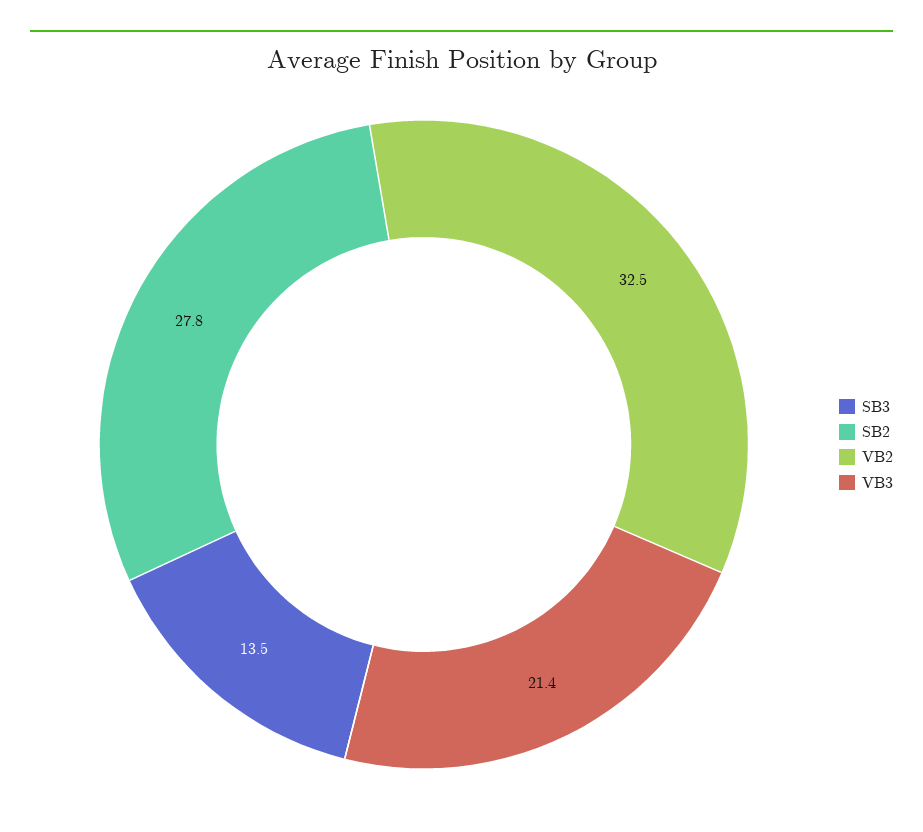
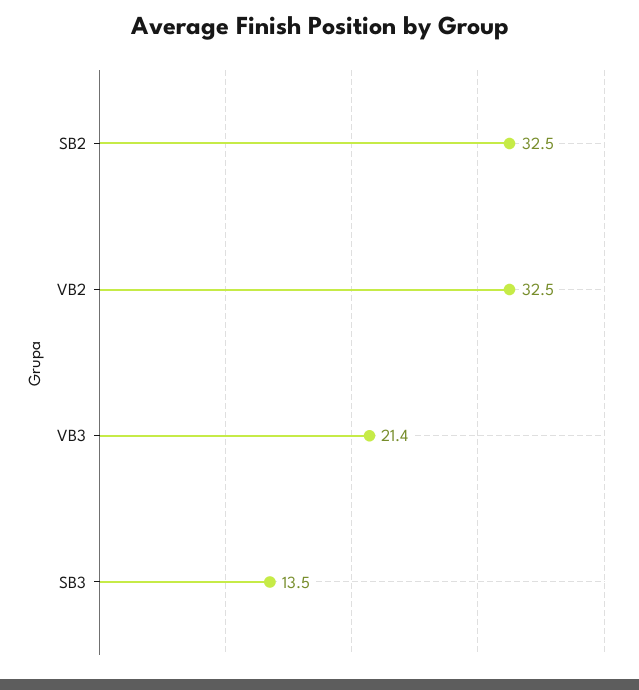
SB2: 27.8 -> 32.5

